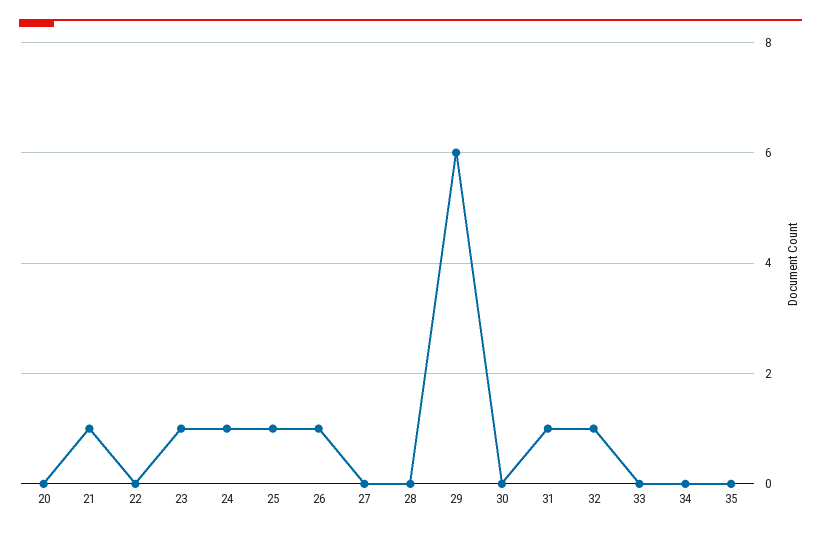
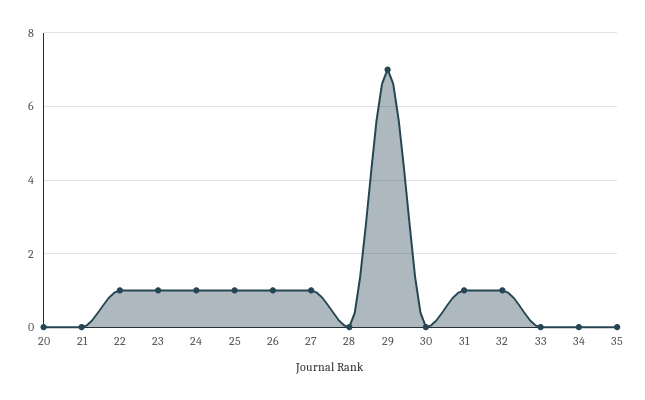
21: 1 -> 0
22: 0 -> 1
27: 0 -> 1
29: 6 -> 7

